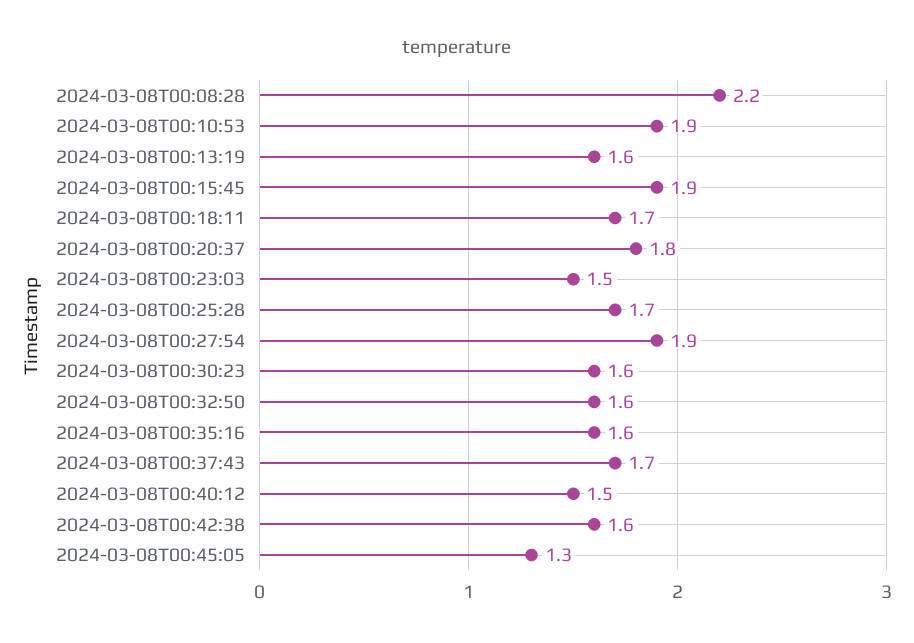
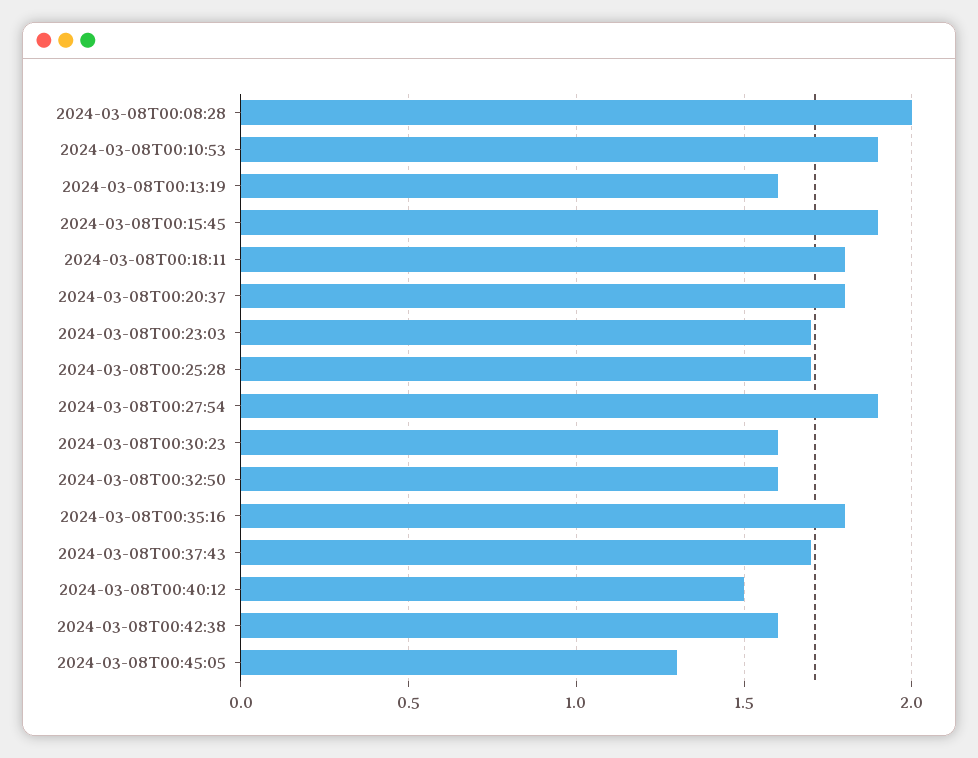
2024-03-08T00:08:28: 2.2 -> 2
2024-03-08T00:18:11: 1.7 -> 1.8
2024-03-08T00:23:03: 1.5 -> 1.7
2024-03-08T00:35:16: 1.6 -> 1.8

